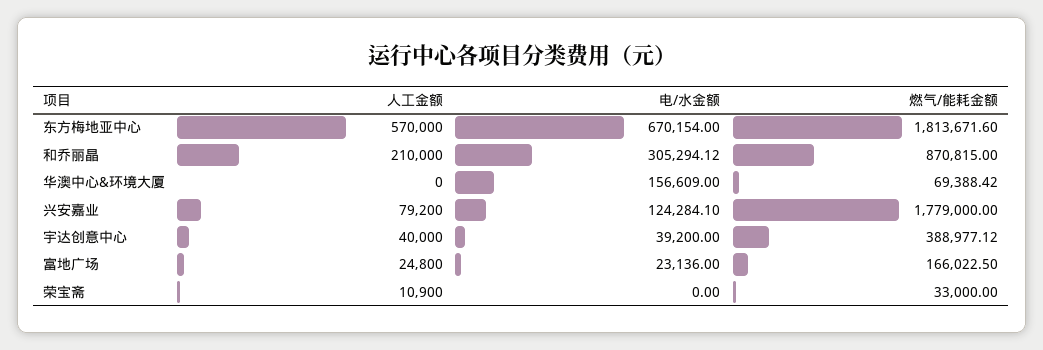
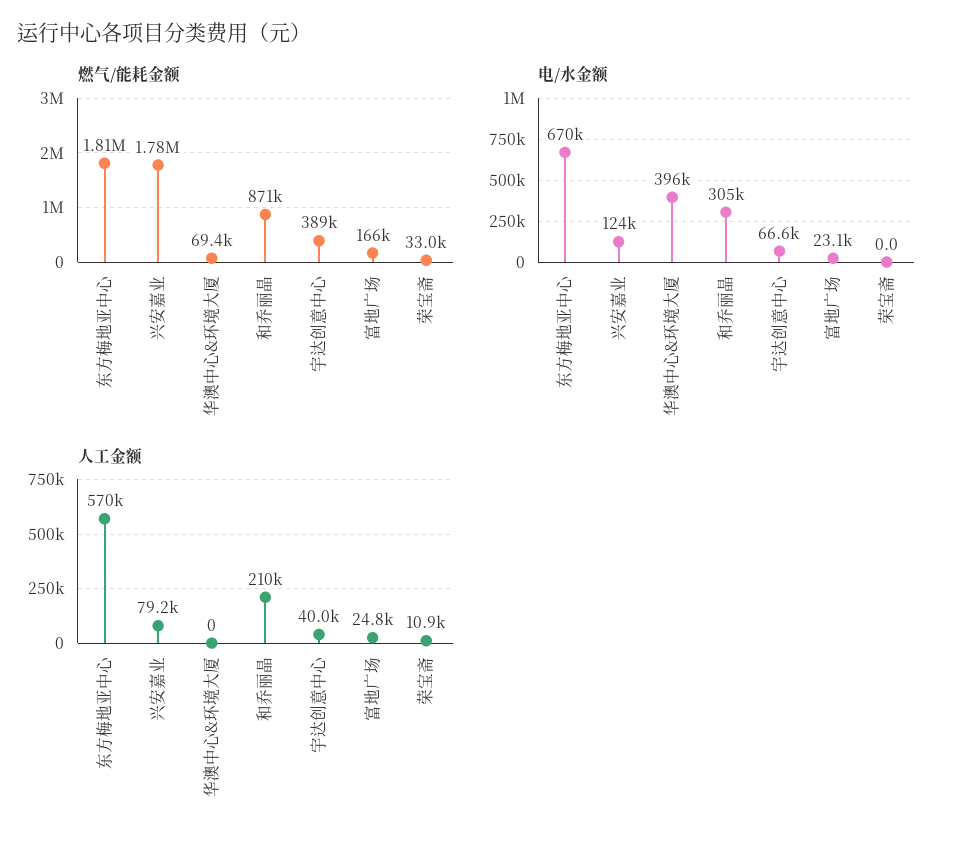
电/水金额, 华澳中心&环境大厦: 156609 -> 396000
电/水金额, 宇达创意中心: 39200 -> 66600

